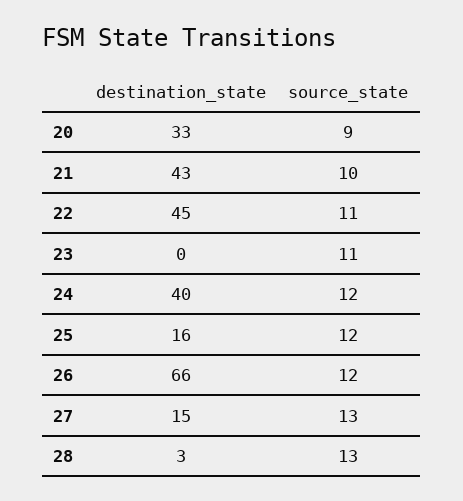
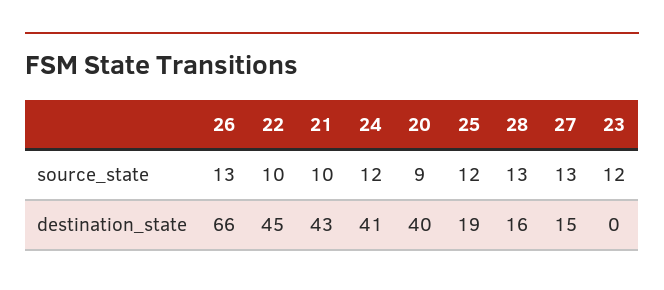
destination_state, 20: 33 -> 40
source_state, 22: 11 -> 10
source_state, 23: 11 -> 12
destination_state, 24: 40 -> 41
destination_state, 25: 16 -> 19
source_state, 26: 12 -> 13
destination_state, 28: 3 -> 16

